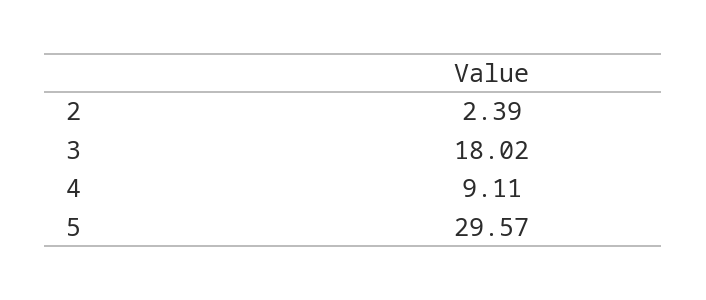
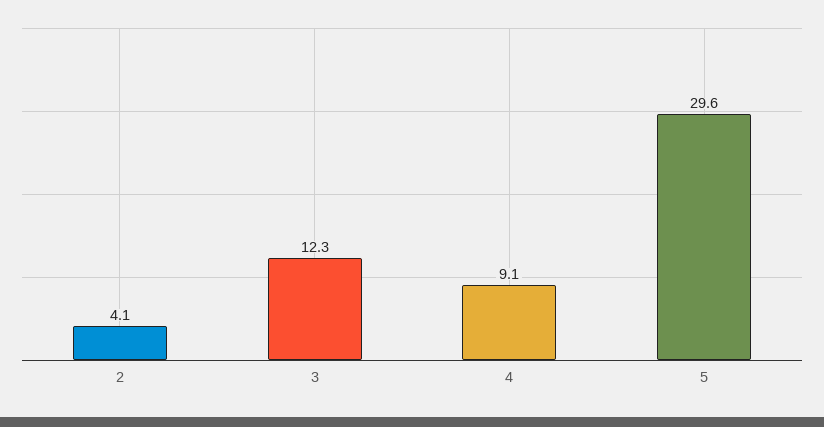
2: 2.39 -> 4.1
3: 18.02 -> 12.3

